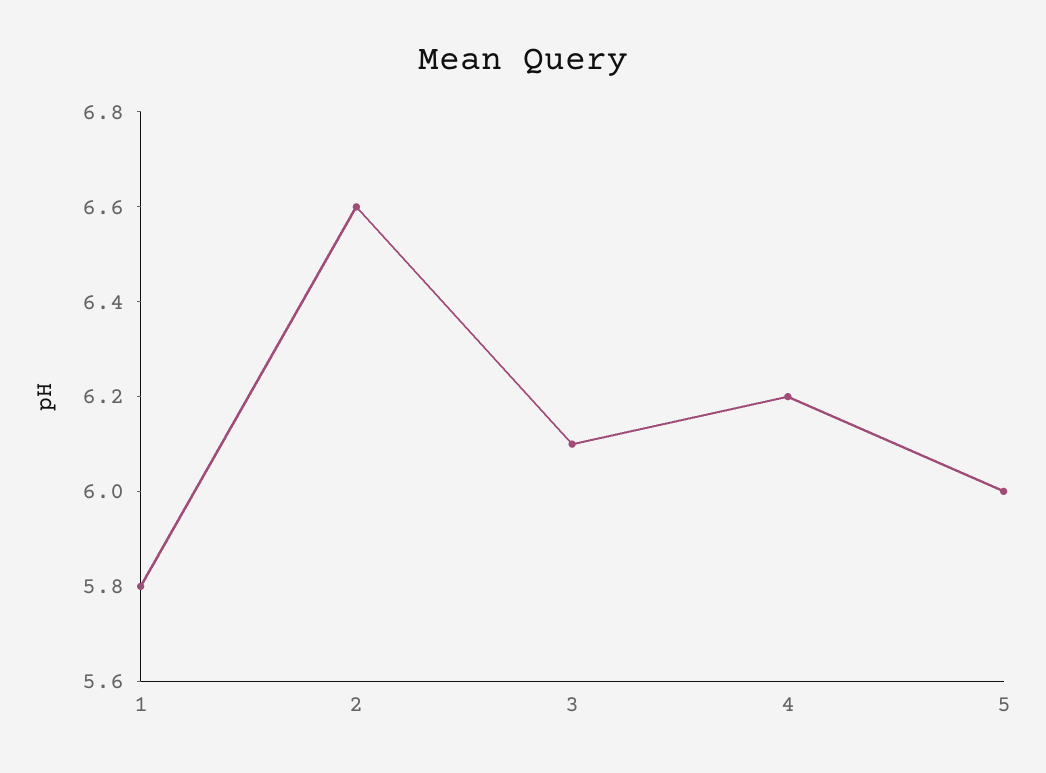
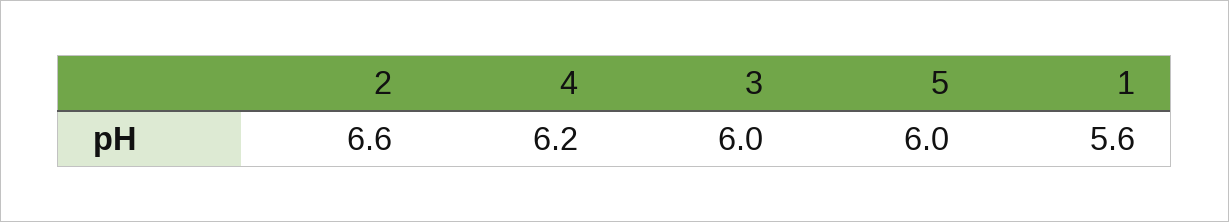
1: 5.8 -> 5.6
3: 6.1 -> 6

